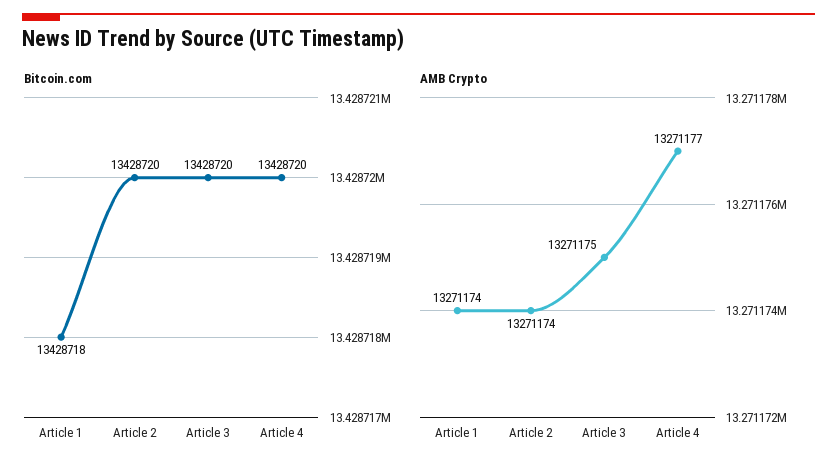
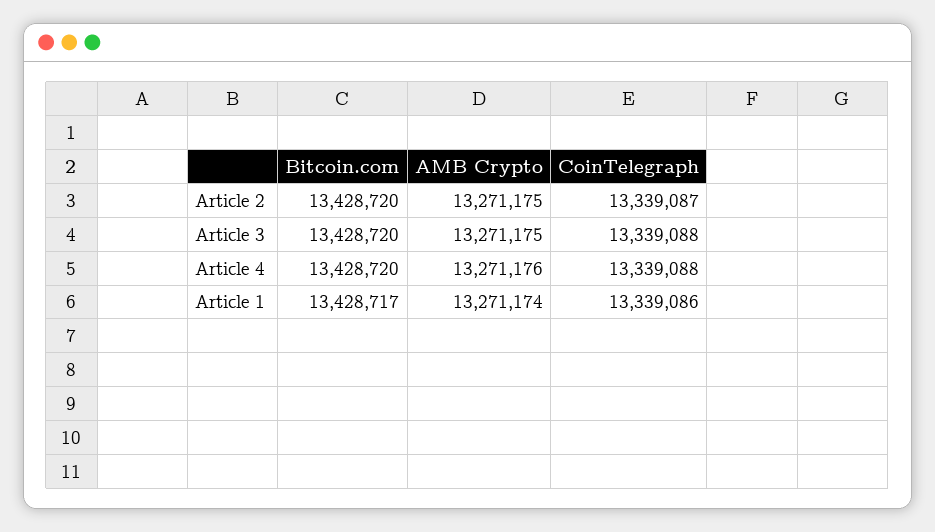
Bitcoin.com, Article 1: 13428718 -> 13428717
AMB Crypto, Article 2: 13271174 -> 13271175
AMB Crypto, Article 4: 13271177 -> 13271176
CoinTelegraph, Article 2: none -> 13339087
CoinTelegraph, Article 3: none -> 13339088
CoinTelegraph, Article 4: none -> 13339088
CoinTelegraph, Article 1: none -> 13339086

